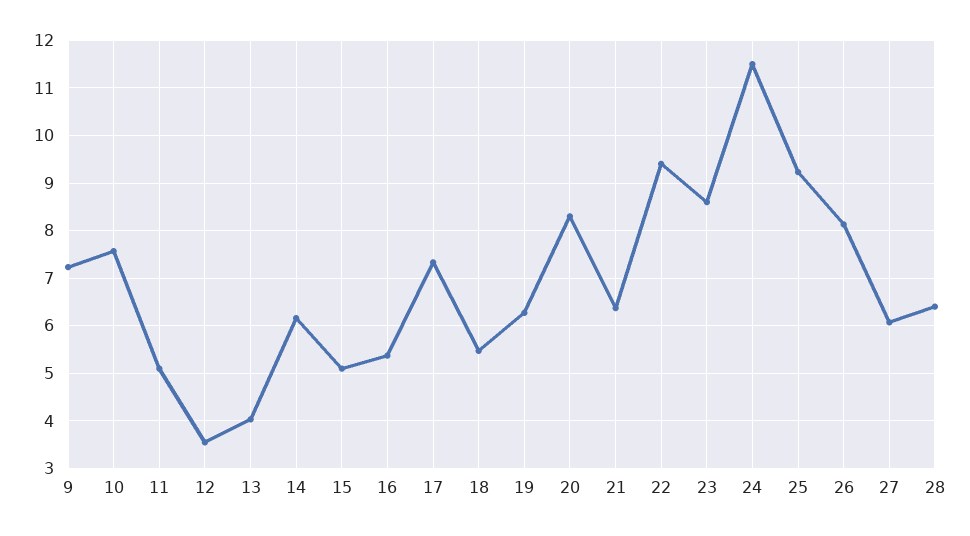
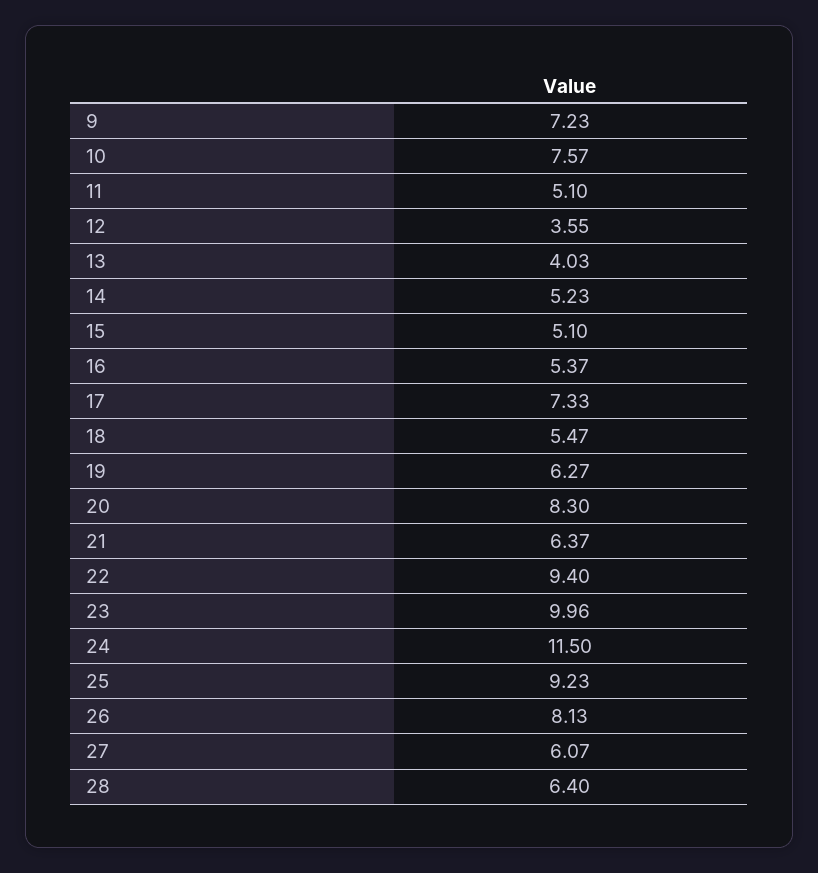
14: 6.2 -> 5.23
23: 8.6 -> 9.96

